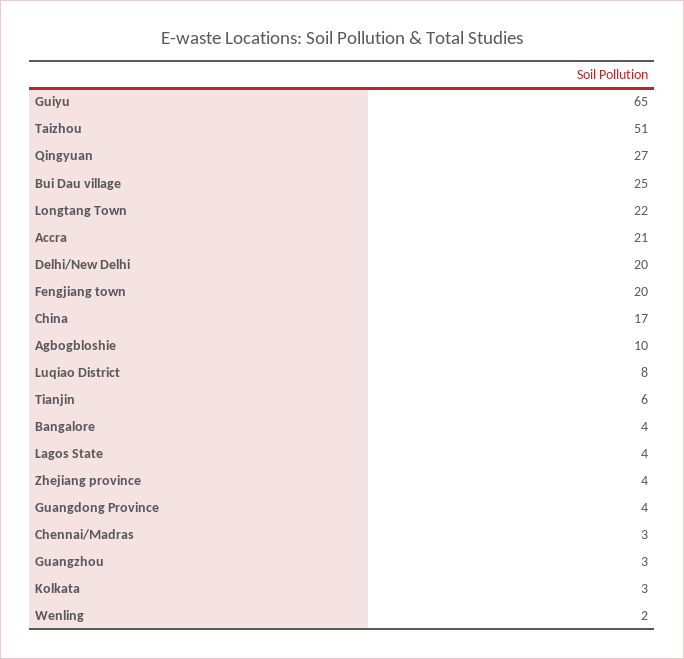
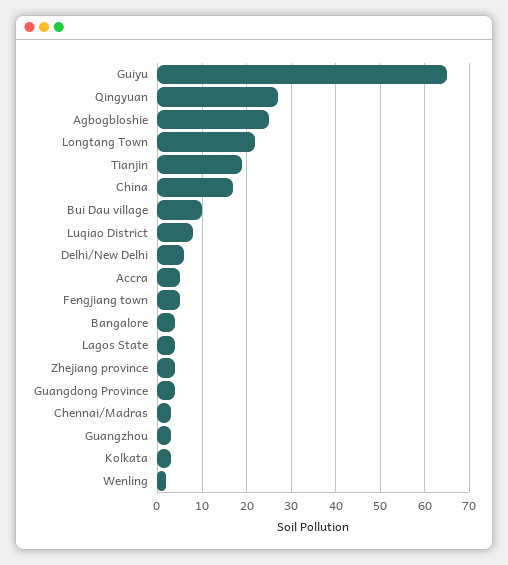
Taizhou: 51 -> none
Bui Dau village: 25 -> 10
Accra: 21 -> 5
Delhi/New Delhi: 20 -> 5
Fengjiang town: 20 -> 5
Agbogbloshie: 10 -> 25
Tianjin: 6 -> 20

